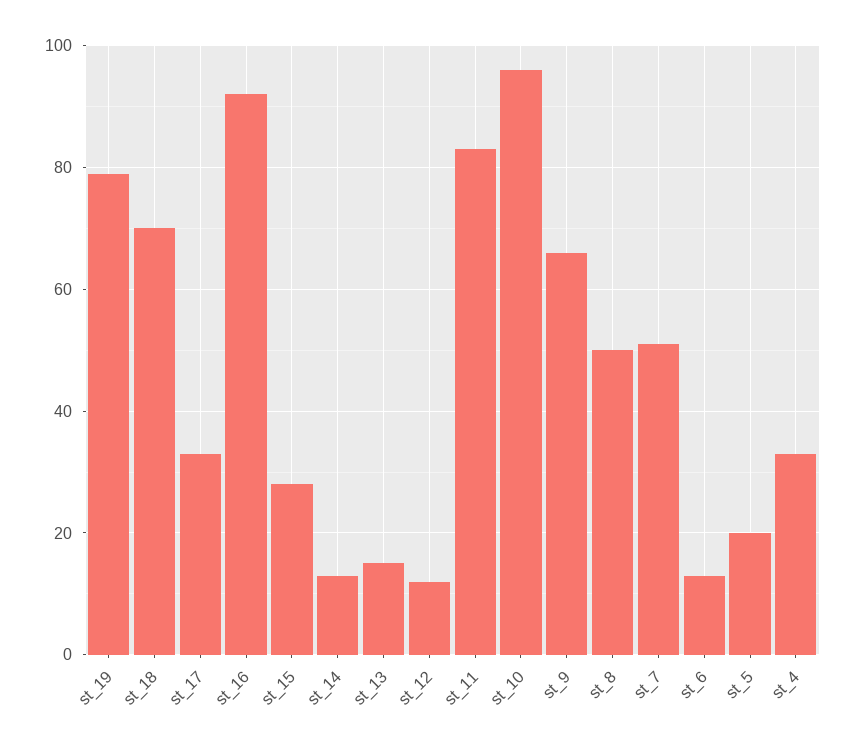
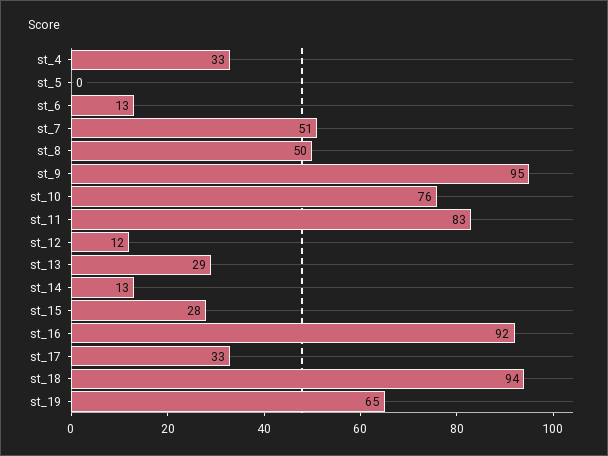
st_19: 80 -> 65
st_18: 70 -> 94
st_13: 15 -> 29
st_10: 95 -> 76
st_9: 65 -> 95
st_5: 20 -> 0

